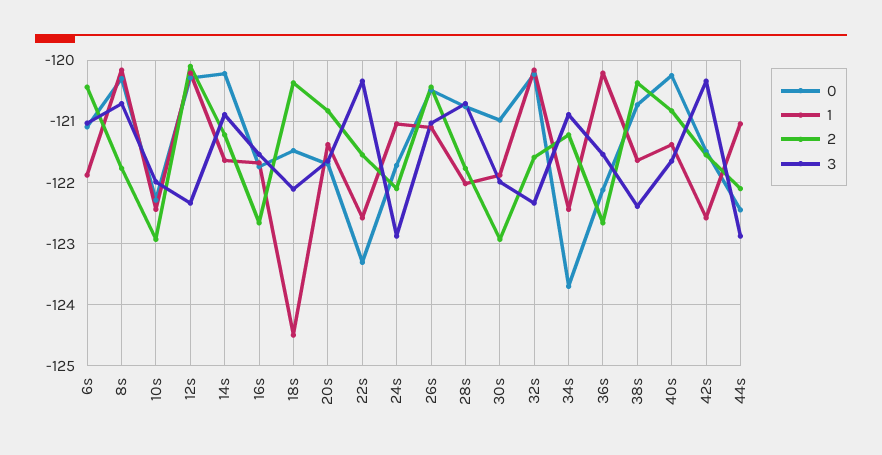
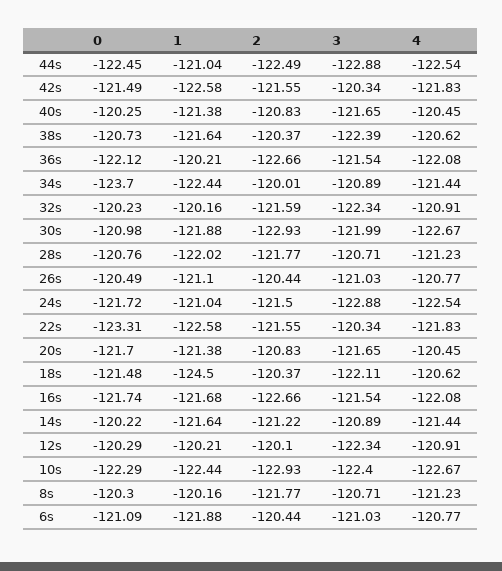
3, 10s: -122 -> -122.4
2, 24s: -122.1 -> -121.5
2, 34s: -121.2 -> -120.01
2, 44s: -122.1 -> -122.49
4, 44s: none -> -122.54
4, 42s: none -> -121.83
4, 40s: none -> -120.45
4, 38s: none -> -120.62
4, 36s: none -> -122.08
4, 34s: none -> -121.44
4, 32s: none -> -120.91
4, 30s: none -> -122.67
4, 28s: none -> -121.23
4, 26s: none -> -120.77
4, 24s: none -> -122.54
4, 22s: none -> -121.83
4, 20s: none -> -120.45
4, 18s: none -> -120.62
4, 16s: none -> -122.08
4, 14s: none -> -121.44
4, 12s: none -> -120.91
4, 10s: none -> -122.67
4, 8s: none -> -121.23
4, 6s: none -> -120.77

